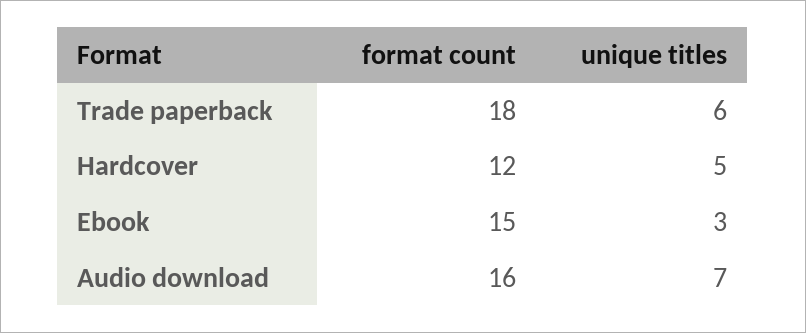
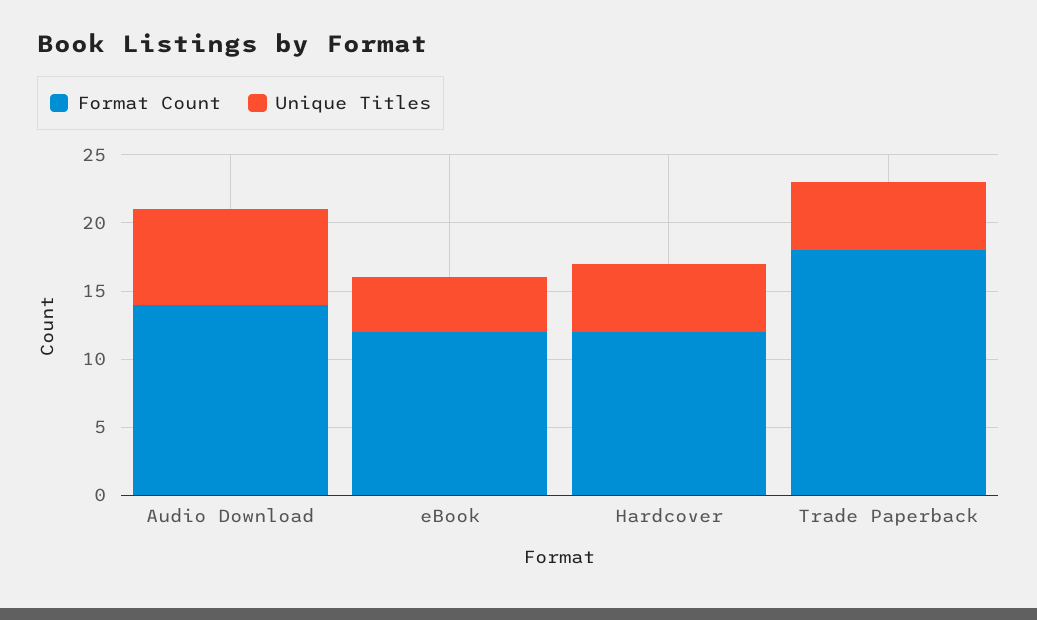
unique titles, Trade paperback: 6 -> 5
format count, Ebook: 15 -> 12
unique titles, Ebook: 3 -> 4
format count, Audio download: 16 -> 14

